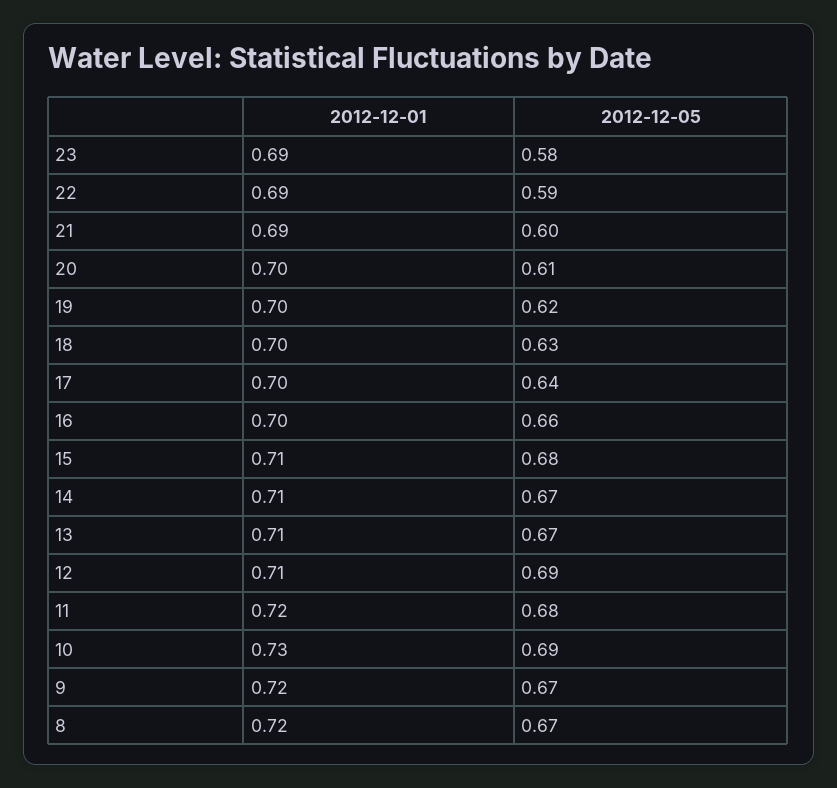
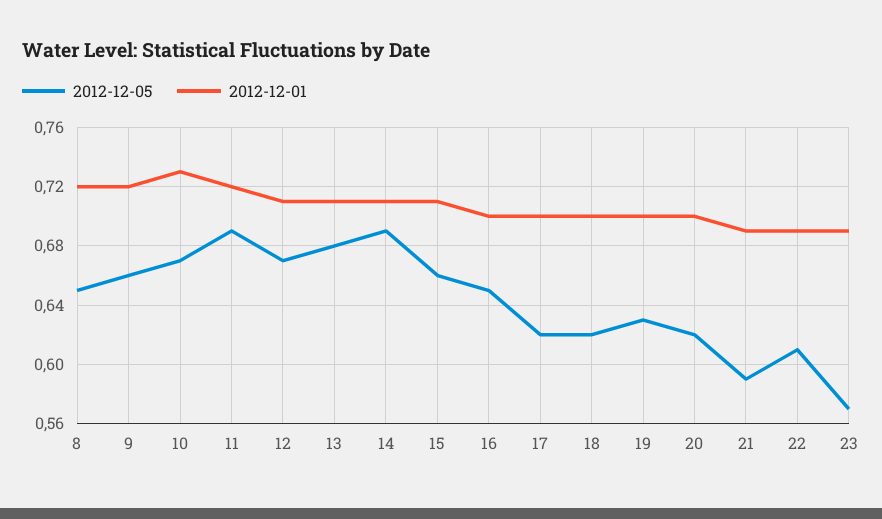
2012-12-05, 23: 0.58 -> 0.57
2012-12-05, 22: 0.59 -> 0.61
2012-12-05, 21: 0.6 -> 0.59
2012-12-05, 20: 0.61 -> 0.62
2012-12-05, 19: 0.62 -> 0.63
2012-12-05, 18: 0.63 -> 0.62
2012-12-05, 17: 0.64 -> 0.62
2012-12-05, 16: 0.66 -> 0.65
2012-12-05, 15: 0.68 -> 0.66
2012-12-05, 14: 0.67 -> 0.69
2012-12-05, 13: 0.67 -> 0.68
2012-12-05, 12: 0.69 -> 0.67
2012-12-05, 11: 0.68 -> 0.69
2012-12-05, 10: 0.69 -> 0.67
2012-12-05, 9: 0.67 -> 0.66
2012-12-05, 8: 0.67 -> 0.65

